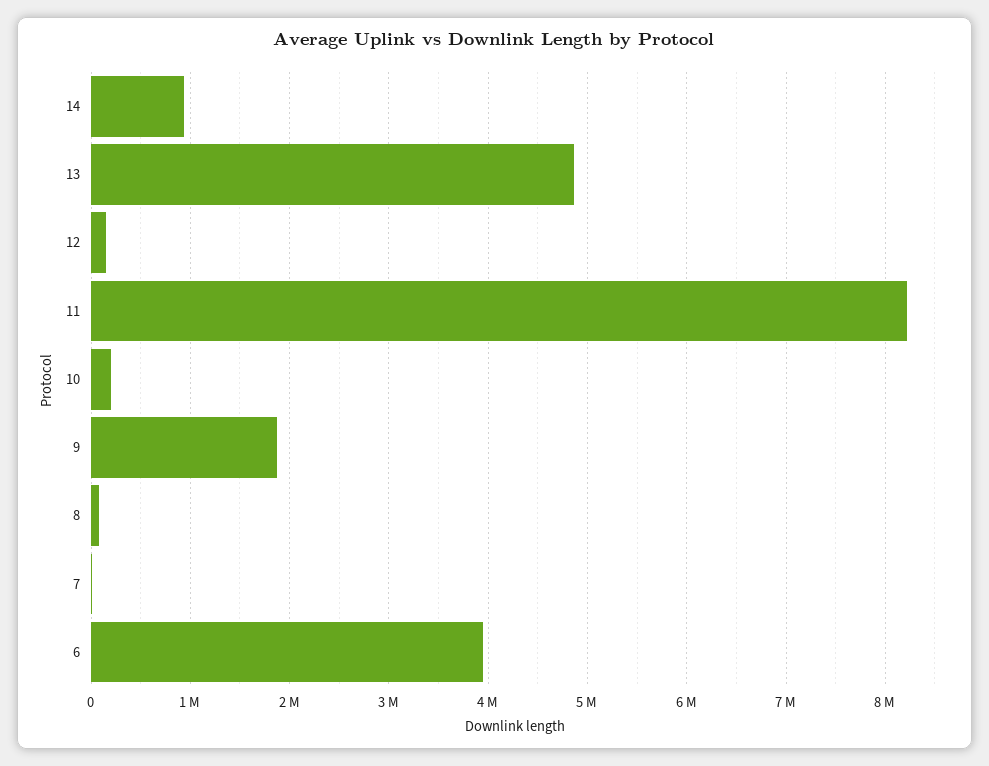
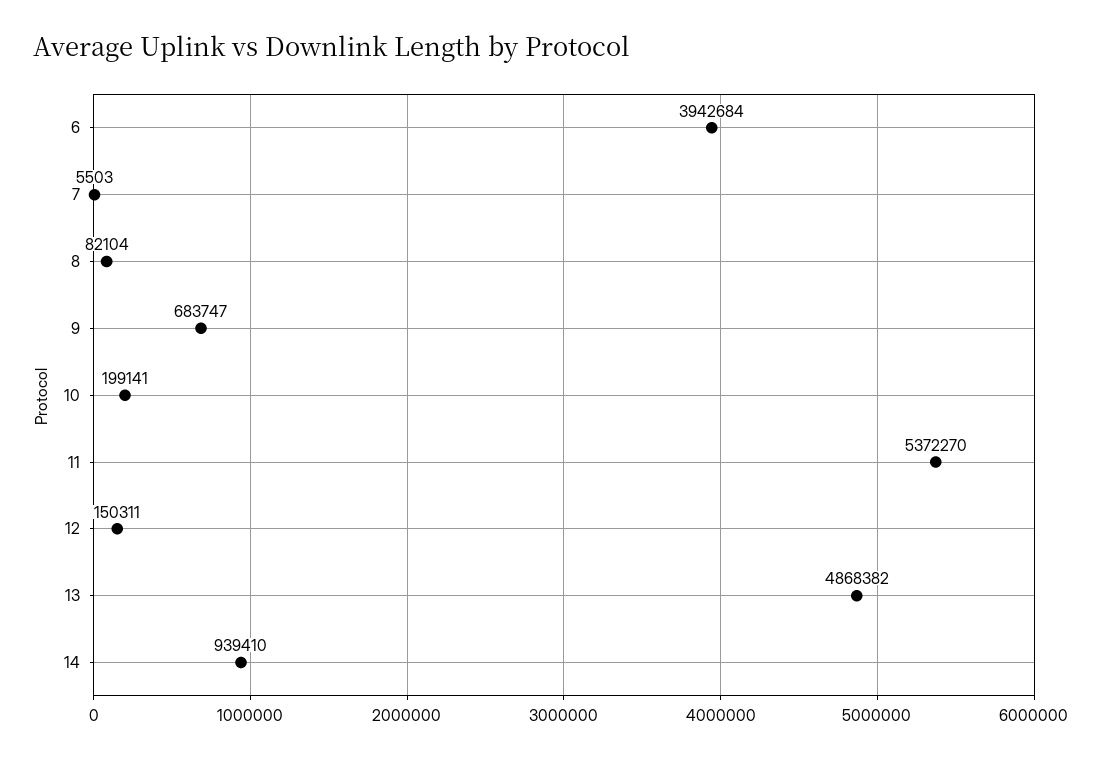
11: 8200000 -> 5372270
9: 1900000 -> 683747

